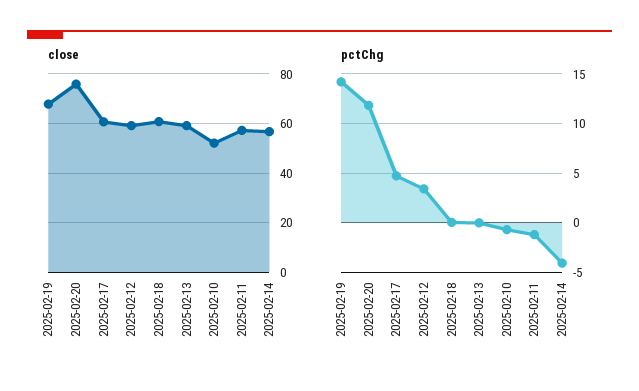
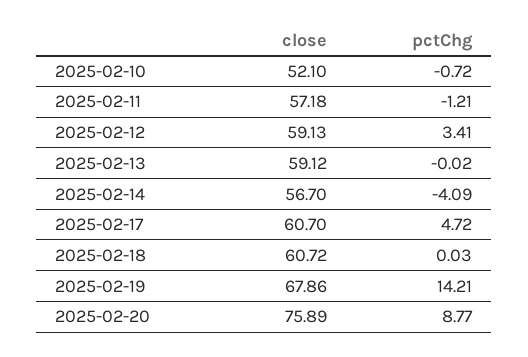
pctChg, 2025-02-20: 12 -> 8.77

